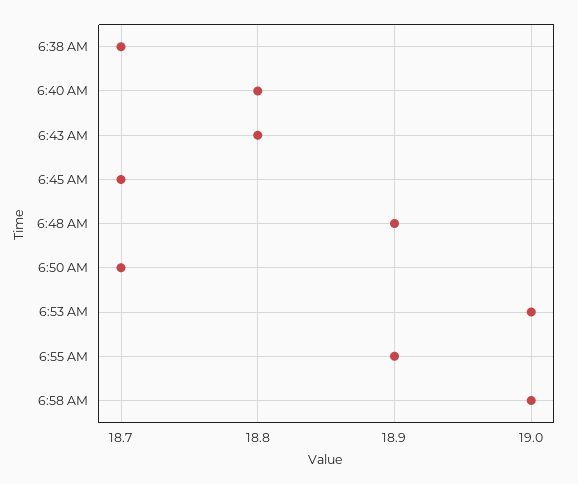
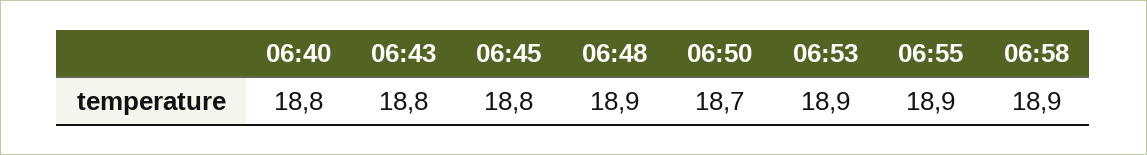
6:38 AM: 18.7 -> none
6:45 AM: 18.7 -> 18.8
6:53 AM: 19 -> 18.9
6:58 AM: 19 -> 18.9

